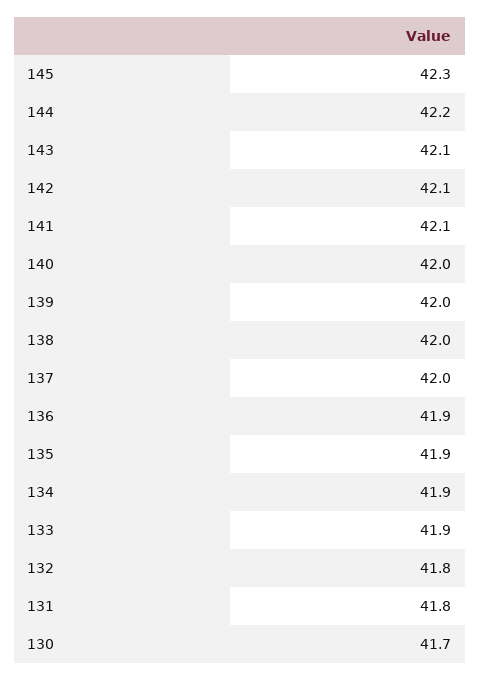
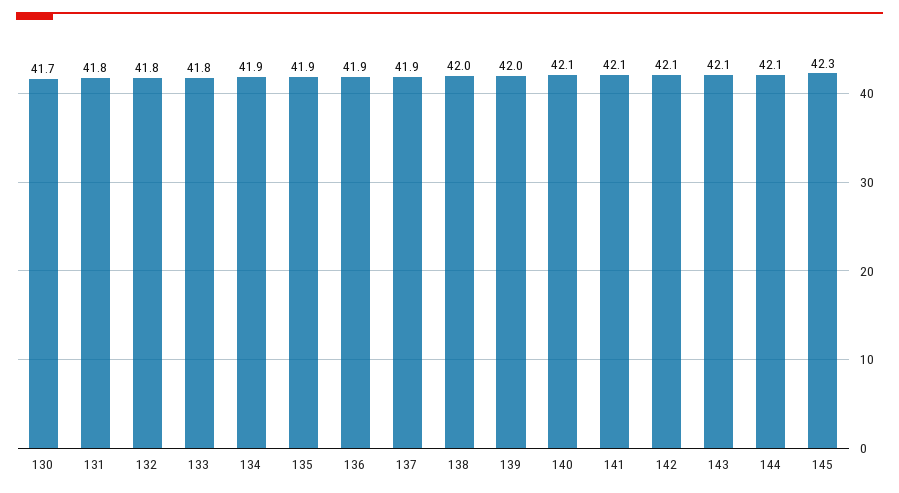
144: 42.2 -> 42.1
140: 42 -> 42.1
137: 42 -> 41.9
133: 41.9 -> 41.8

